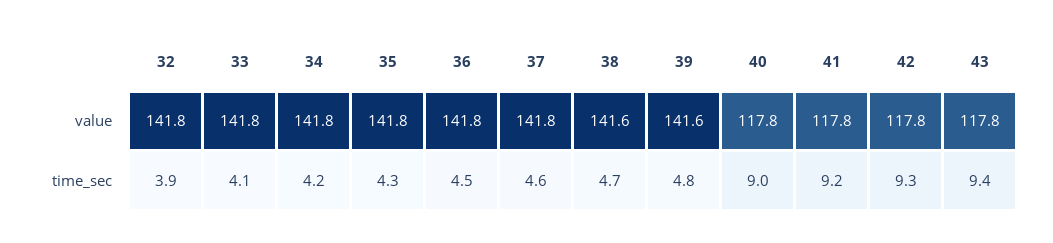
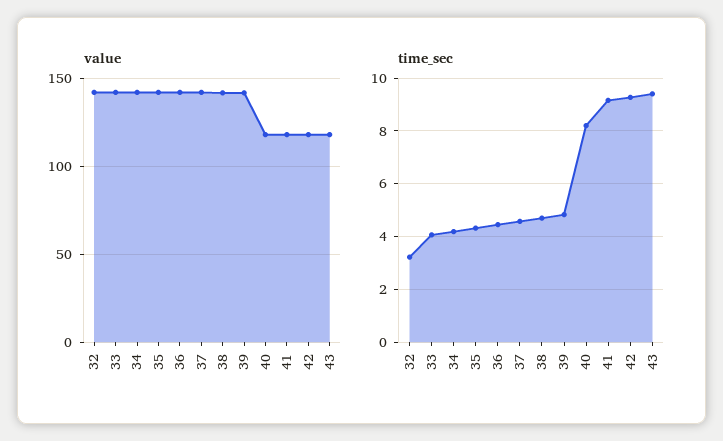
time_sec, 32: 3.9 -> 3.25
time_sec, 40: 9 -> 8.25

